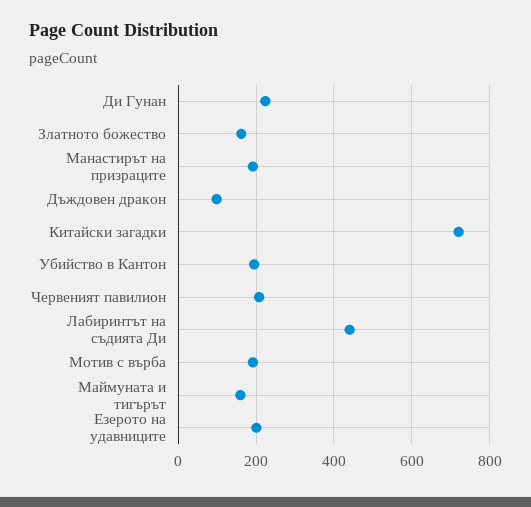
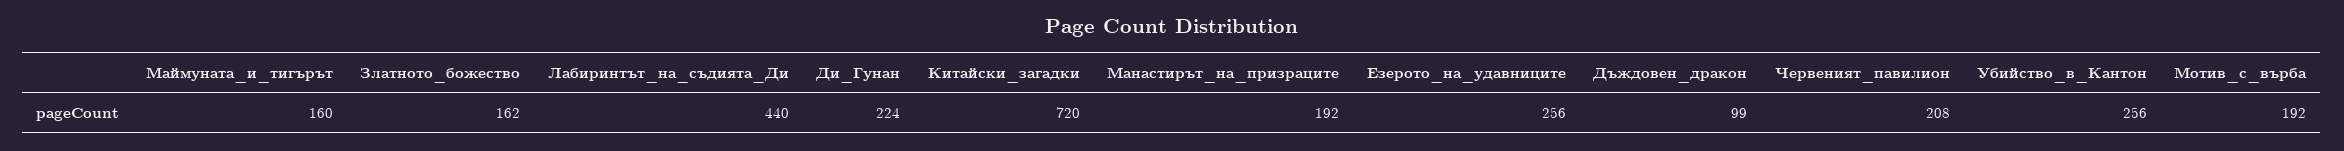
Убийство в Кантон: 200 -> 256
Езерото на удавниците: 200 -> 256

